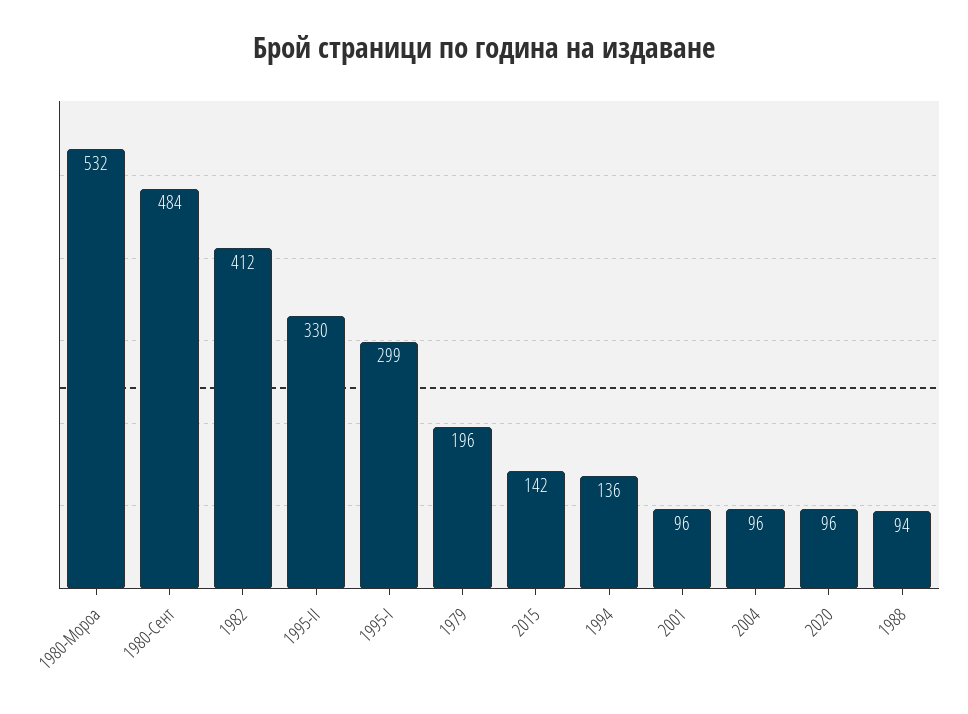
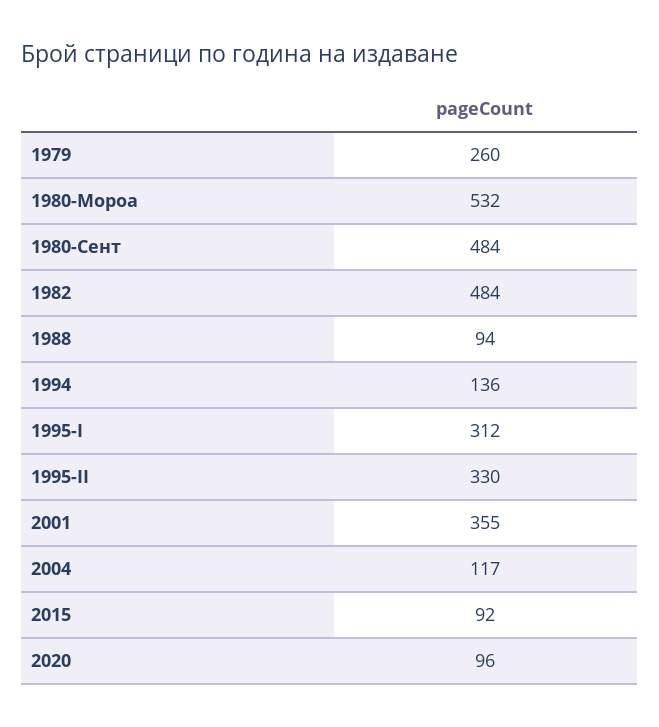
1982: 412 -> 484
1995-I: 299 -> 312
1979: 196 -> 260
2015: 142 -> 92
2001: 96 -> 355
2004: 96 -> 117

